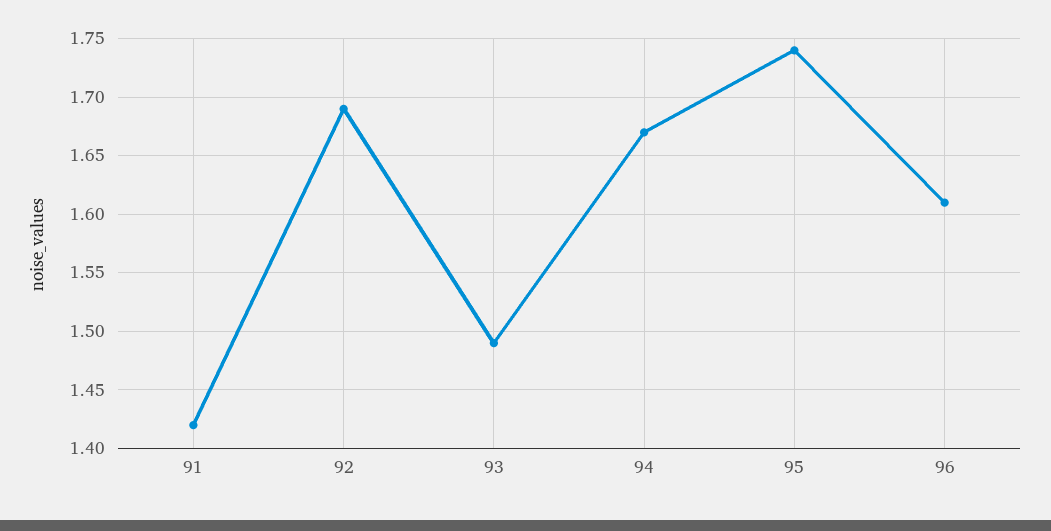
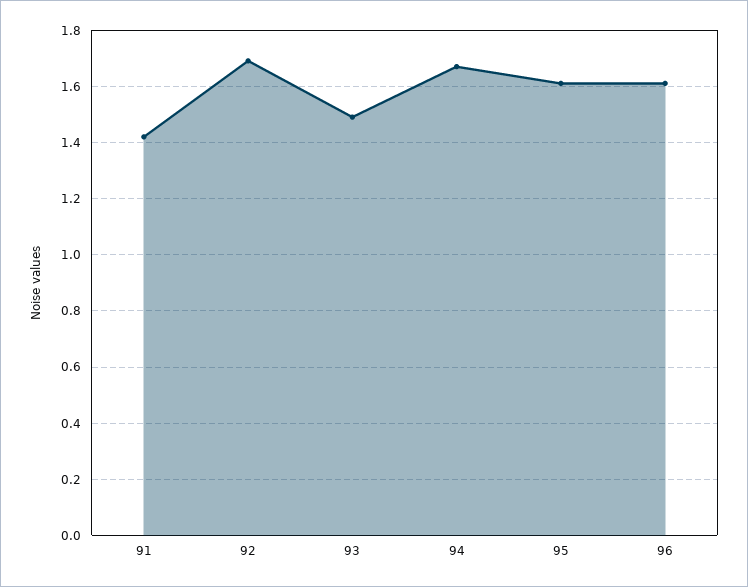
95: 1.74 -> 1.6

